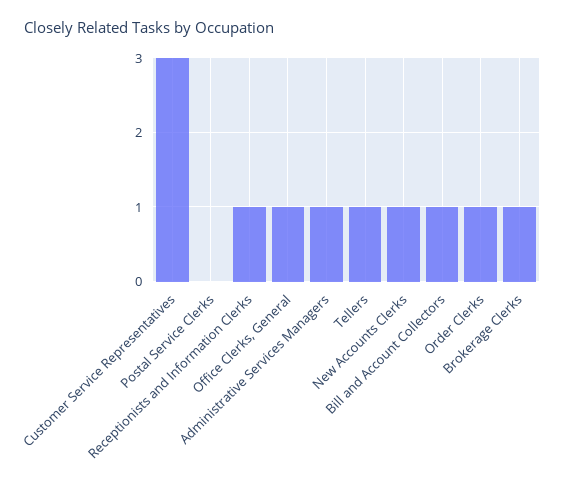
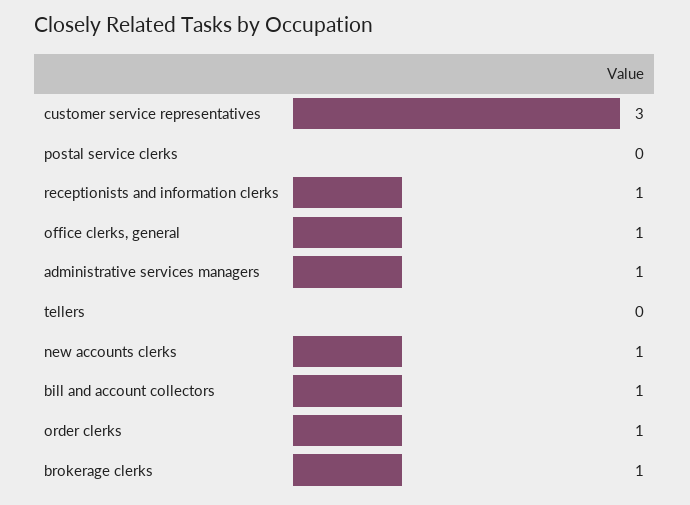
Tellers: 1 -> 0

